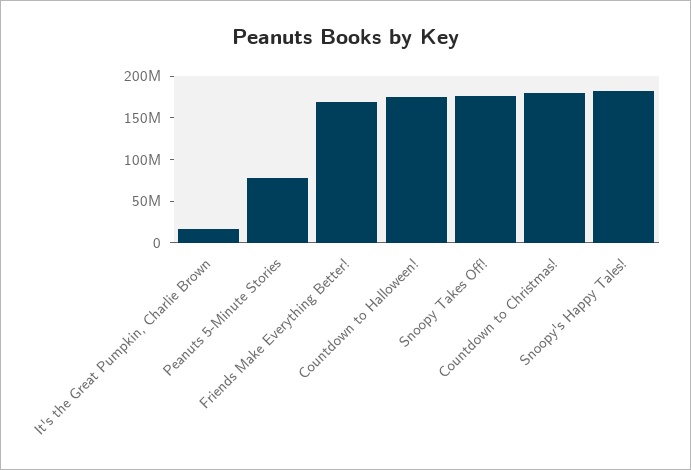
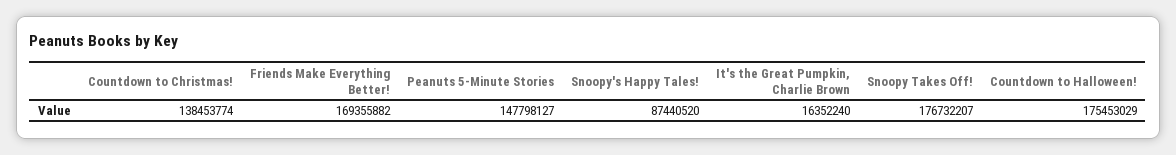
Peanuts 5-Minute Stories: 80000000 -> 147798127
Countdown to Christmas!: 180000000 -> 138453774
Snoopy's Happy Tales!: 180000000 -> 87440520

